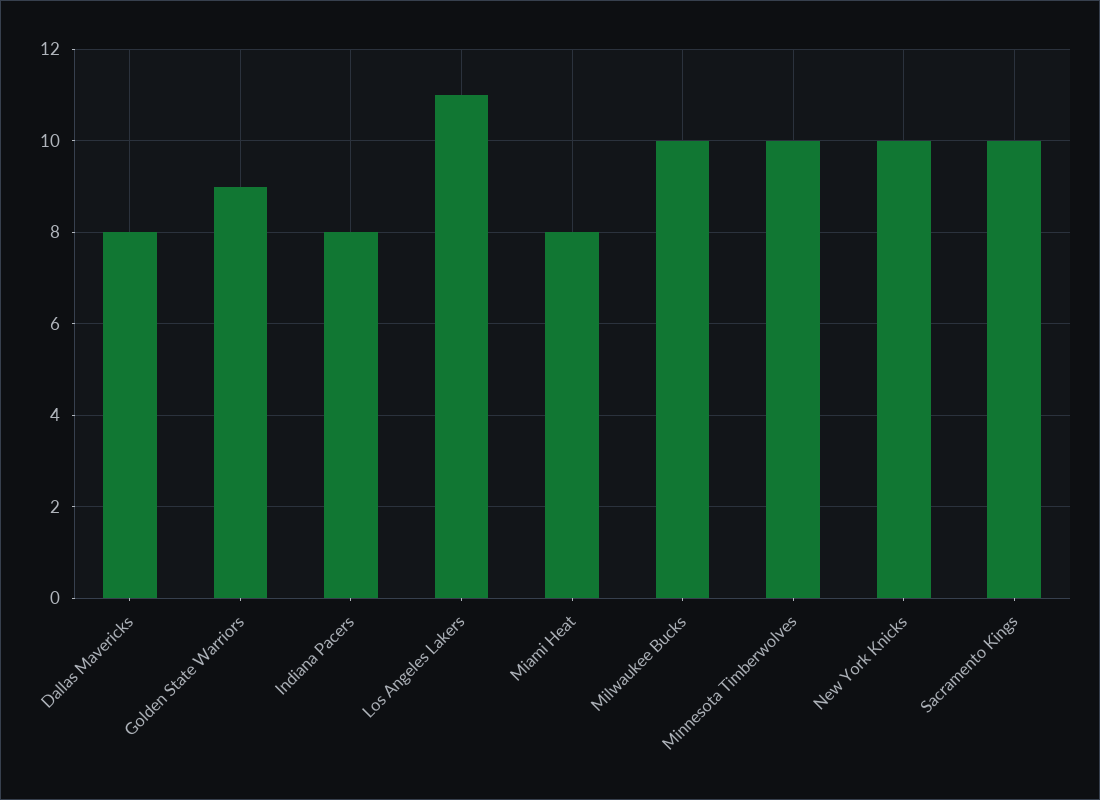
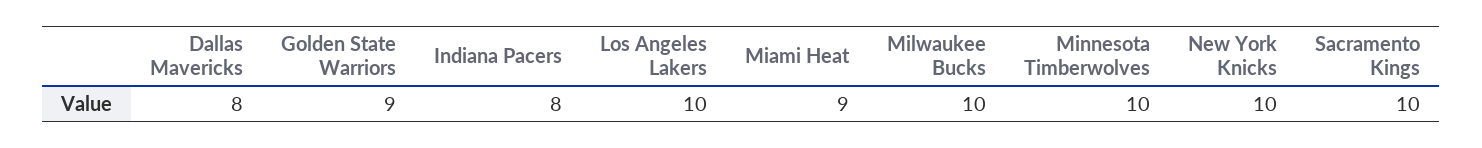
Los Angeles Lakers: 11 -> 10
Miami Heat: 8 -> 9

